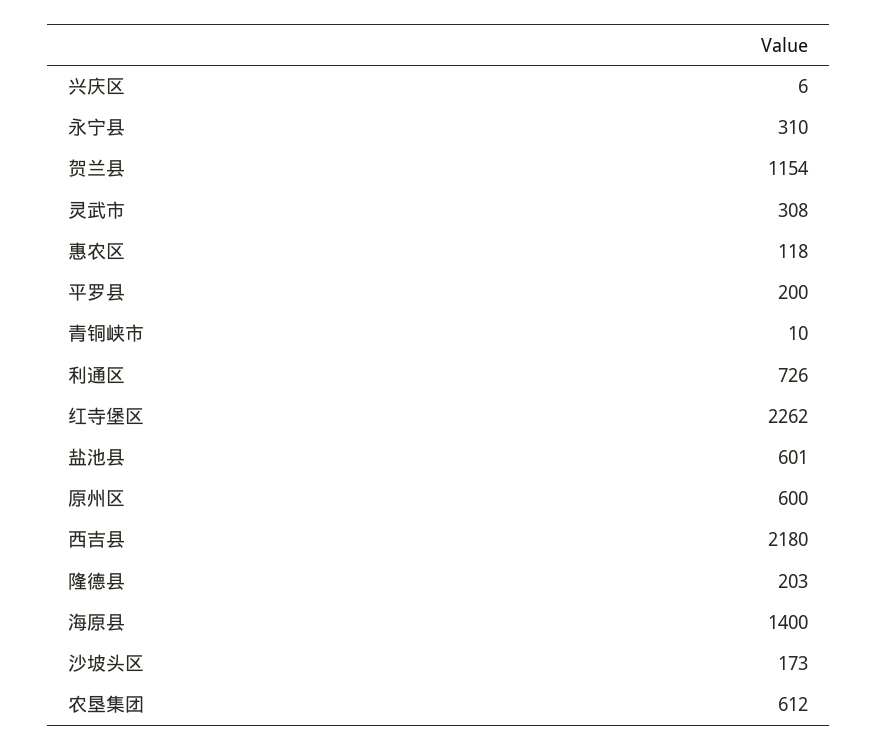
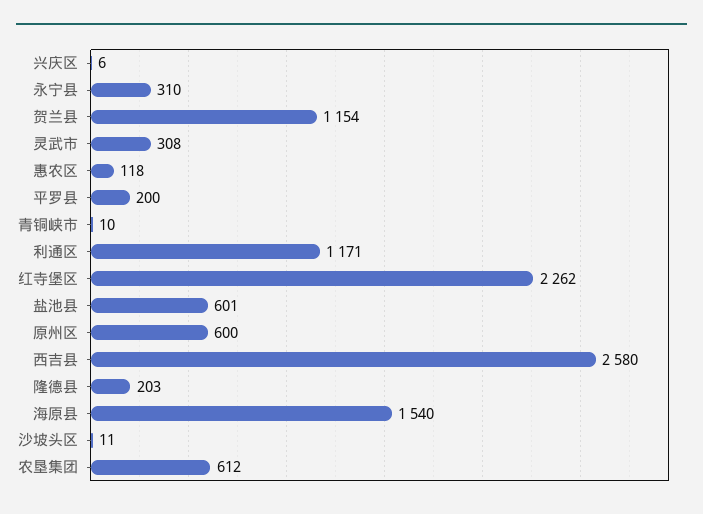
利通区: 726 -> 1171
西吉县: 2180 -> 2580
海原县: 1400 -> 1540
沙坡头区: 173 -> 11

